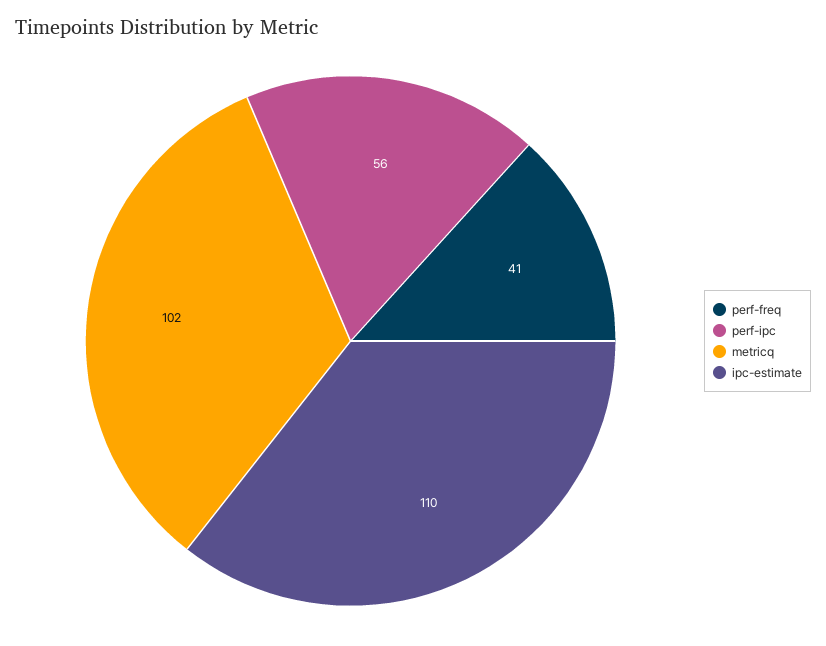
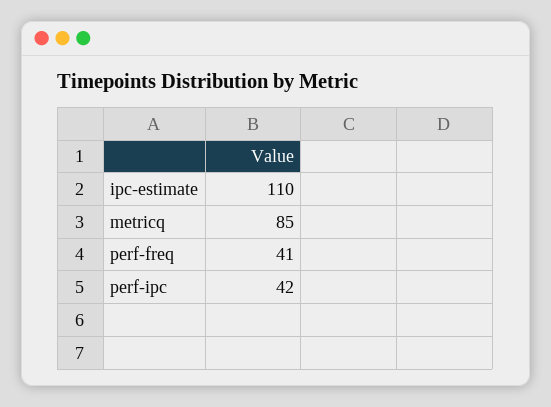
perf-ipc: 56 -> 42
metricq: 102 -> 85

